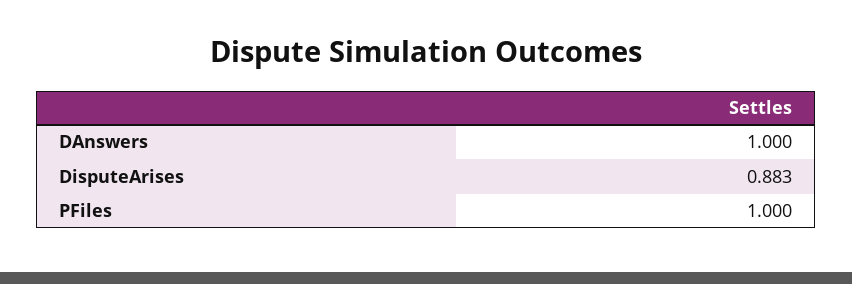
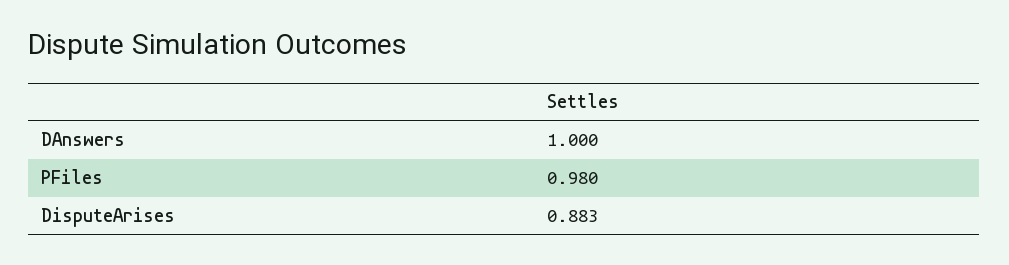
PFiles: 1 -> 0.98

